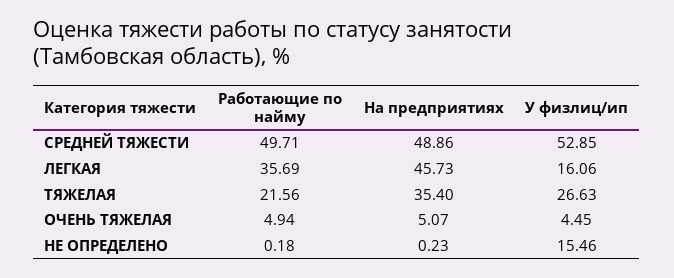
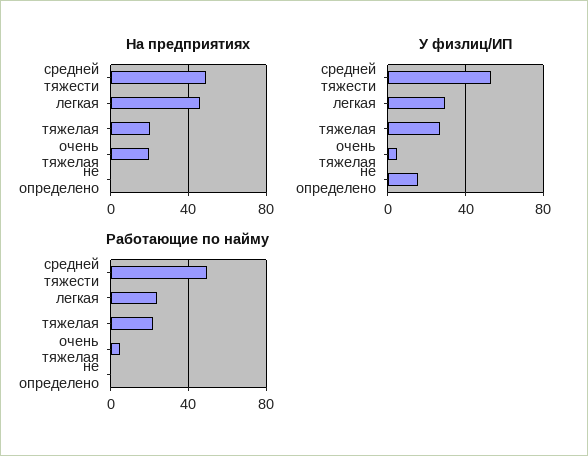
Работающие по найму, ЛЕГКАЯ: 35.69 -> 25
У физлиц/ип, ЛЕГКАЯ: 16.06 -> 30
На предприятиях, ТЯЖЕЛАЯ: 35.4 -> 20
На предприятиях, ОЧЕНЬ ТЯЖЕЛАЯ: 5.07 -> 20

